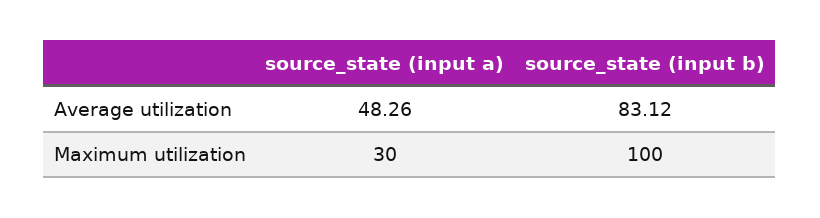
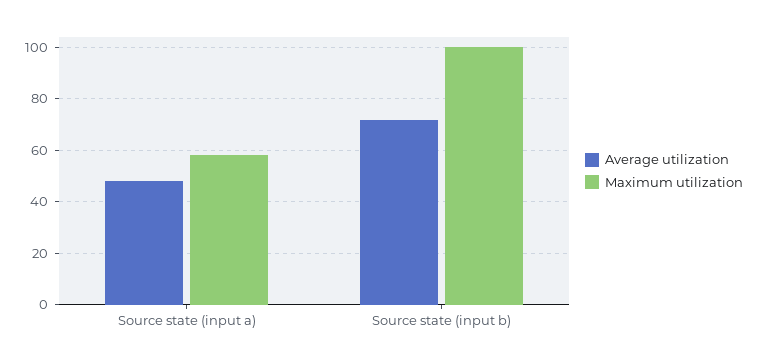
Average utilization, source_state (input b): 83.12 -> 72.5
Maximum utilization, source_state (input a): 30 -> 57.5

